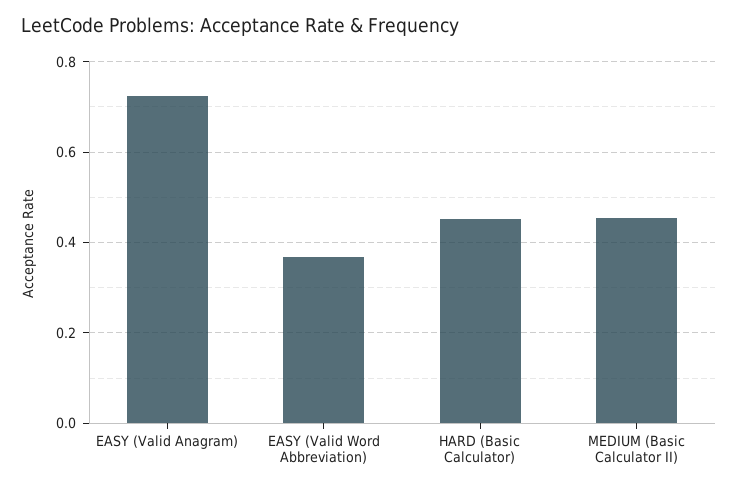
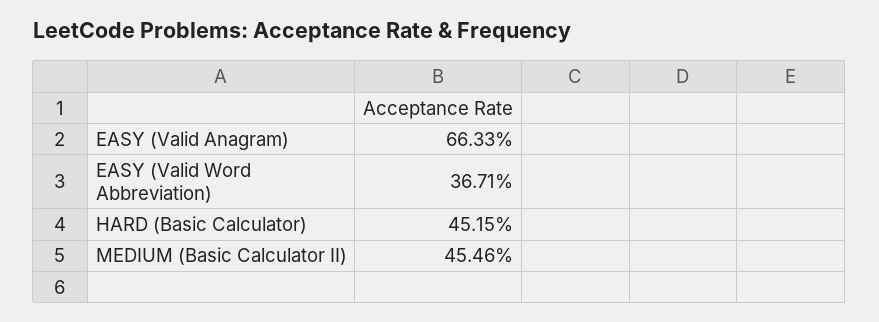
EASY (Valid Anagram): 0.72 -> 0.6633

